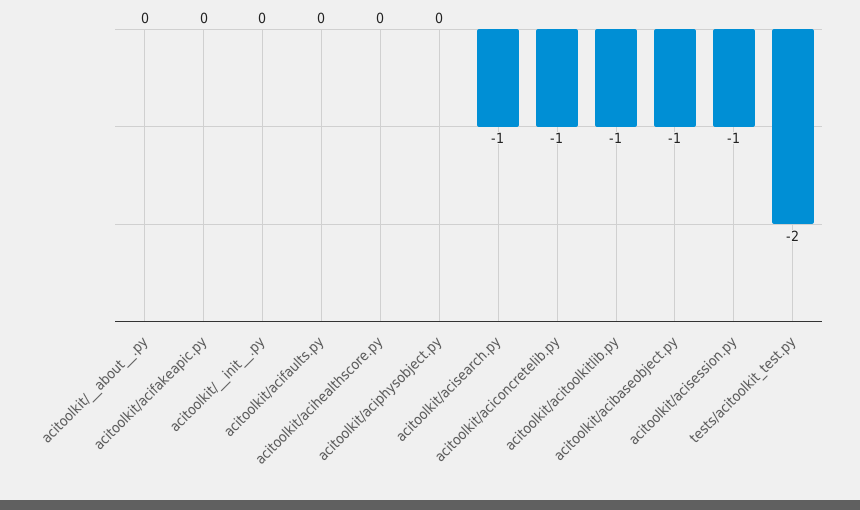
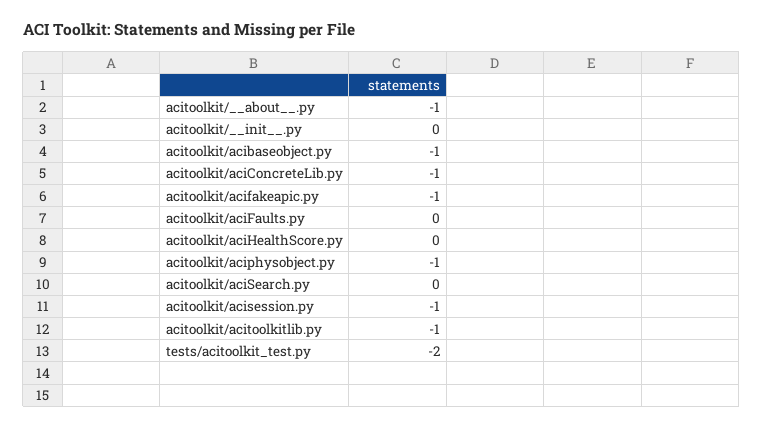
acitoolkit/__about__.py: 0 -> -1
acitoolkit/acifakeapic.py: 0 -> -1
acitoolkit/aciphysobject.py: 0 -> -1
acitoolkit/acisearch.py: -1 -> 0

